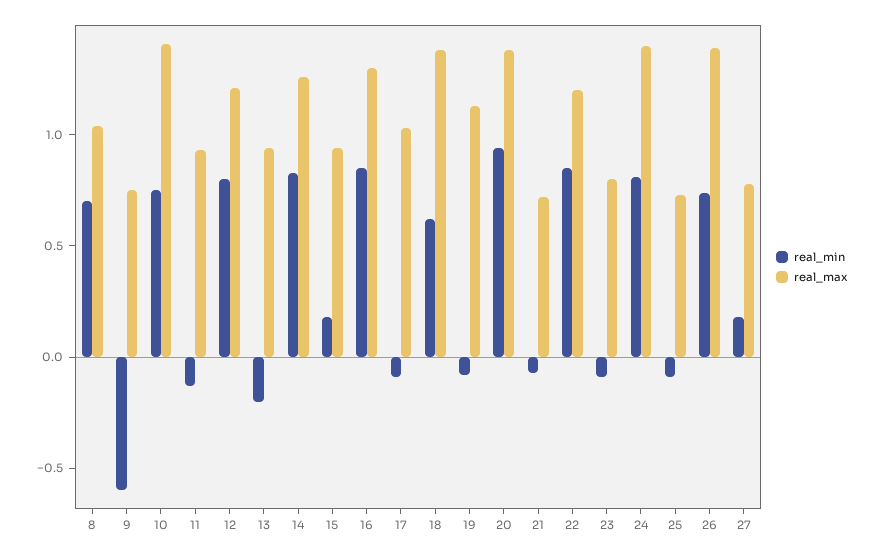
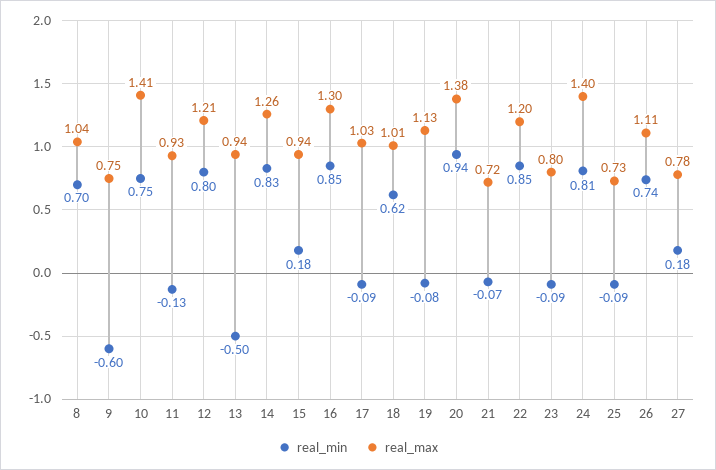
real_min, 13: -0.2 -> -0.5
real_max, 18: 1.4 -> 1.01
real_max, 26: 1.4 -> 1.11

